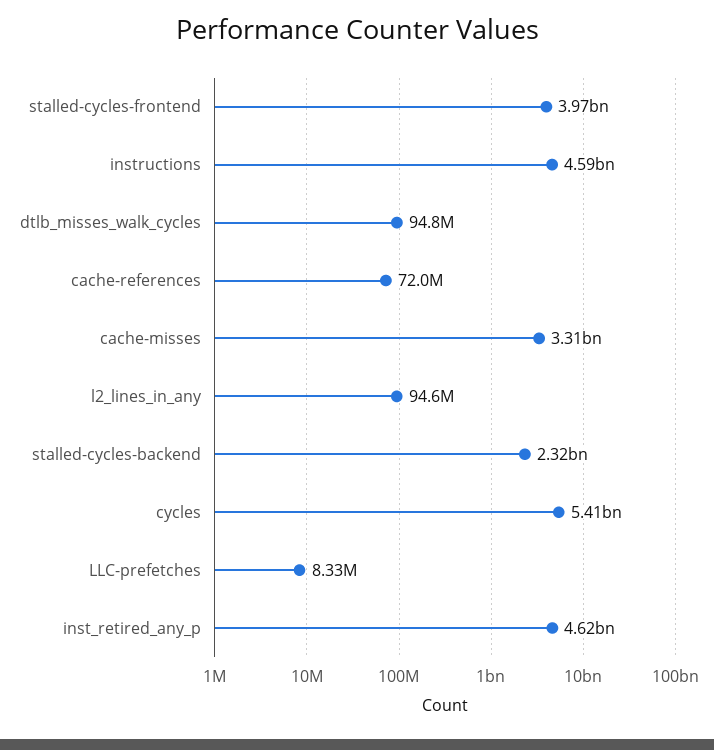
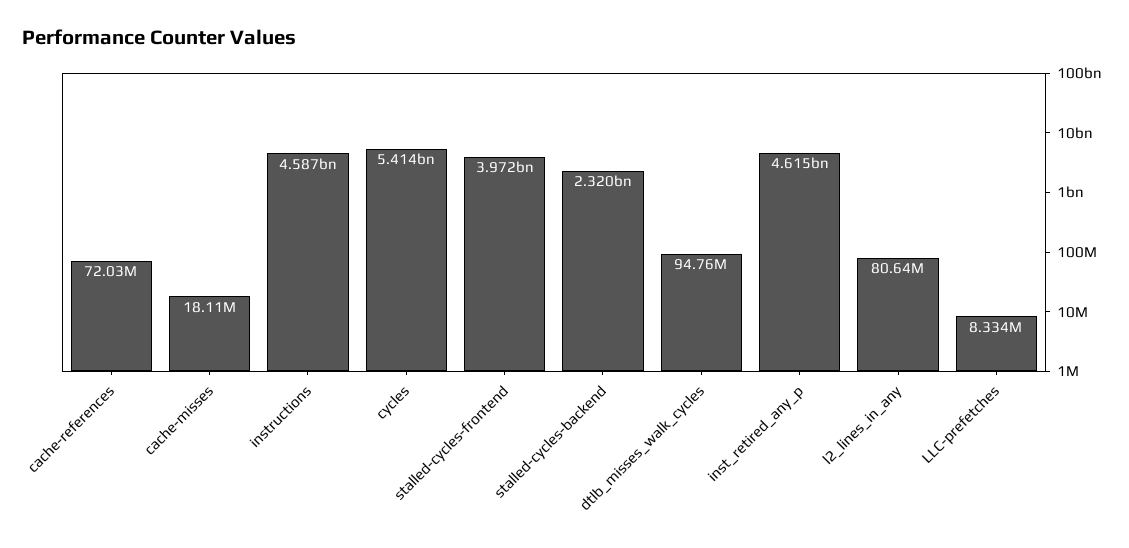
cache-misses: 3310000000 -> 18110000
l2_lines_in_any: 94600000 -> 80640000

